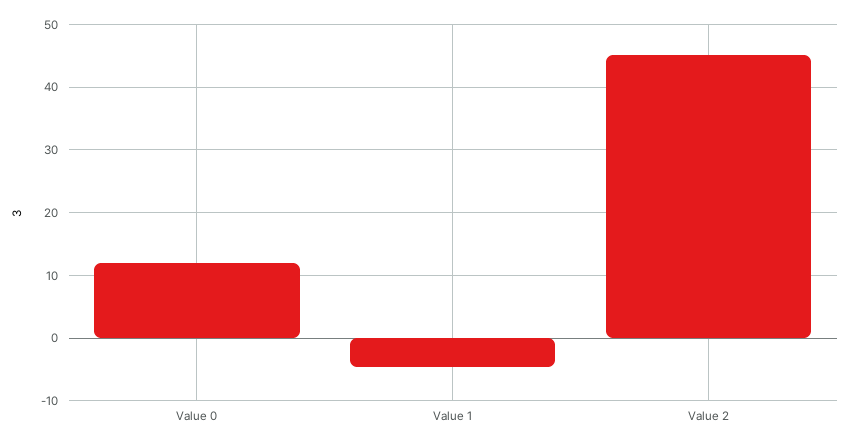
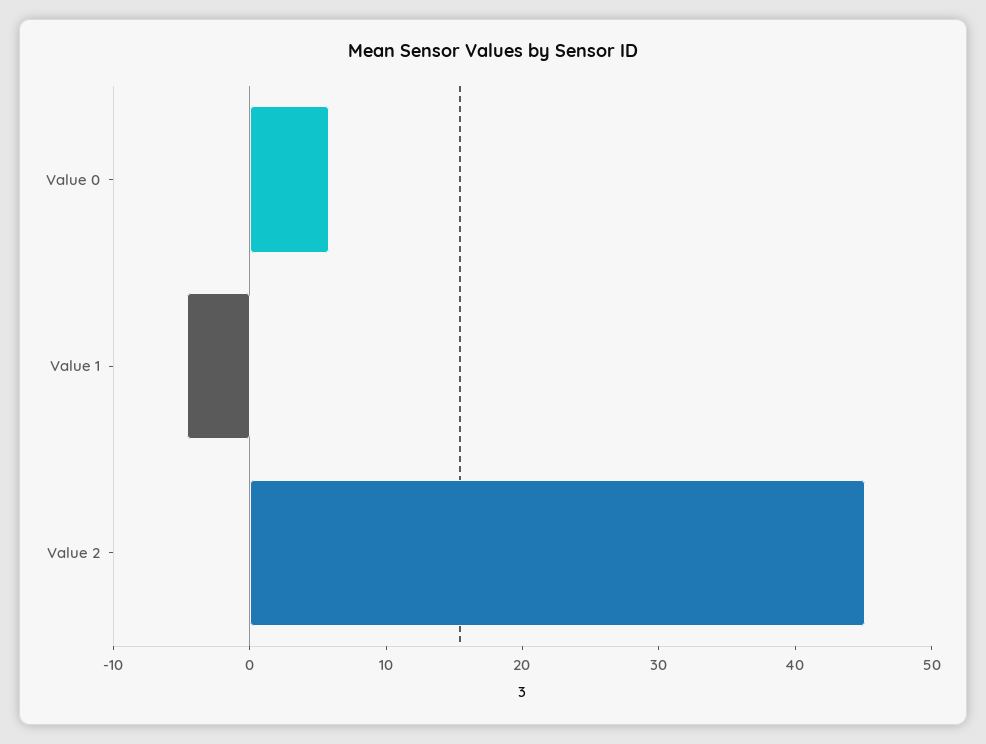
Value 0: 12 -> 6

